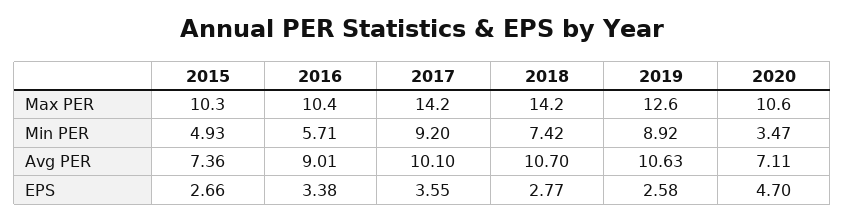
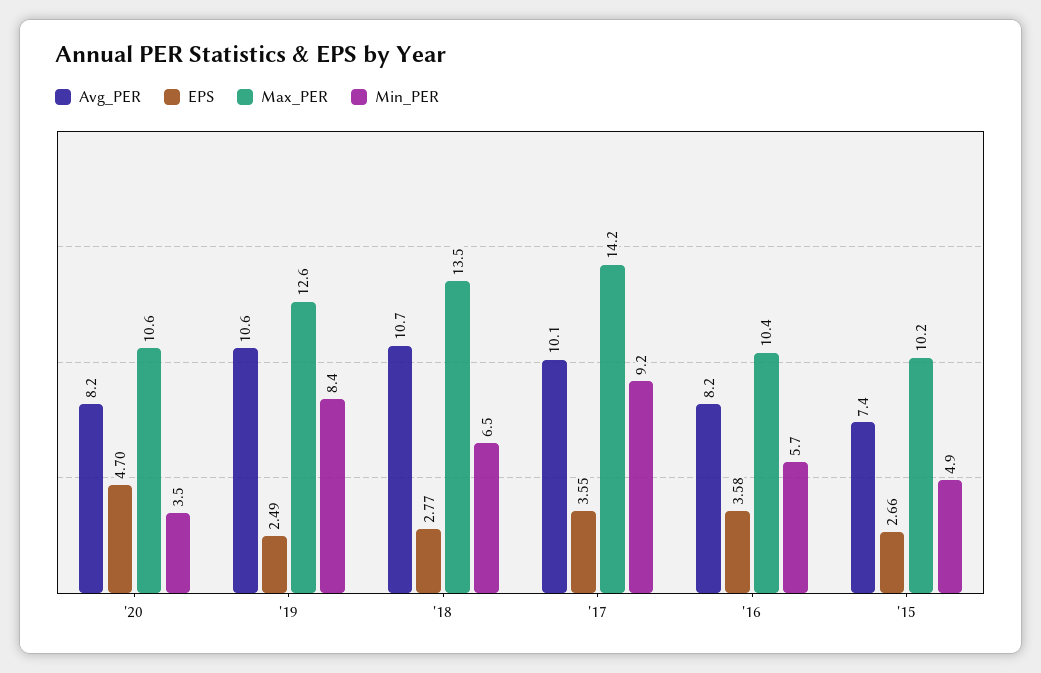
Max PER, 2015: 10.3 -> 10.2
Max PER, 2018: 14.2 -> 13.5
Min PER, 2018: 7.42 -> 6.5
Min PER, 2019: 8.92 -> 8.4
Avg PER, 2016: 9.01 -> 8.2
Avg PER, 2020: 7.11 -> 8.2
EPS, 2016: 3.38 -> 3.58
EPS, 2019: 2.58 -> 2.49

